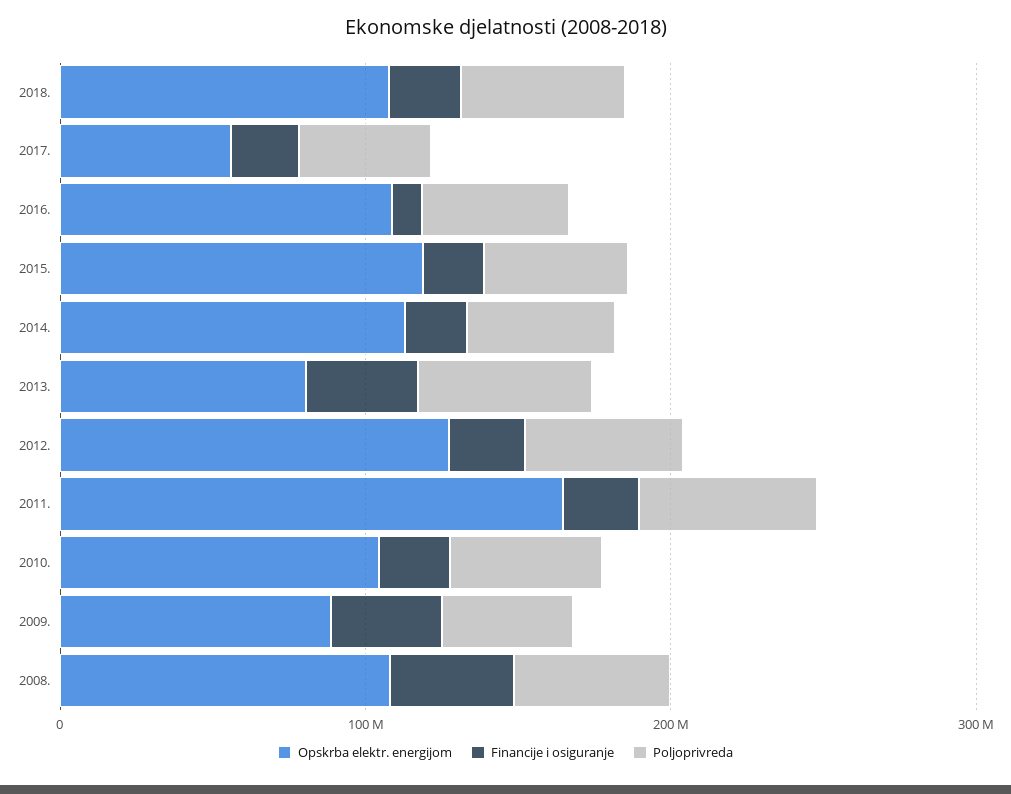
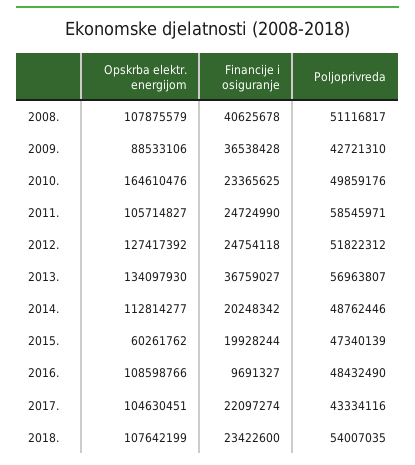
Opskrba elektr. energijom, 2017.: 60000000 -> 104630451
Opskrba elektr. energijom, 2015.: 120000000 -> 60261762
Opskrba elektr. energijom, 2013.: 80000000 -> 134097930
Opskrba elektr. energijom, 2011.: 160000000 -> 105714827
Opskrba elektr. energijom, 2010.: 100000000 -> 164610476

